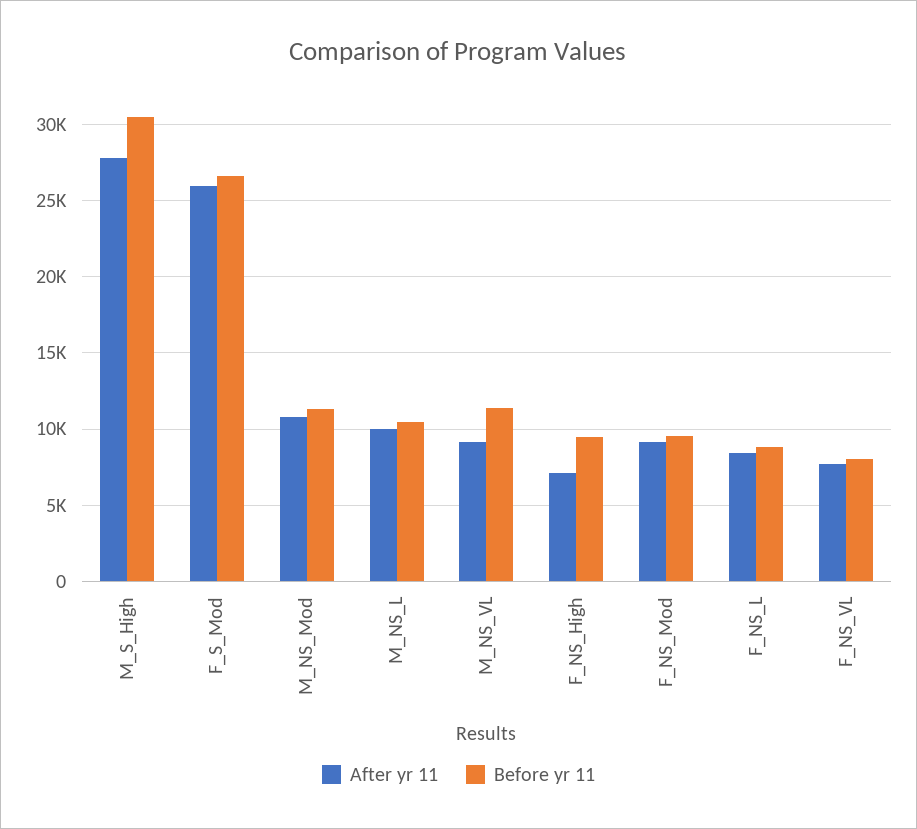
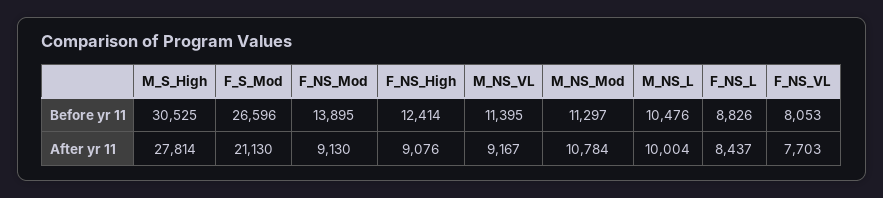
After yr 11, F_S_Mod: 26000 -> 21130
After yr 11, F_NS_High: 7000 -> 9076
Before yr 11, F_NS_High: 9500 -> 12414
Before yr 11, F_NS_Mod: 9500 -> 13895

